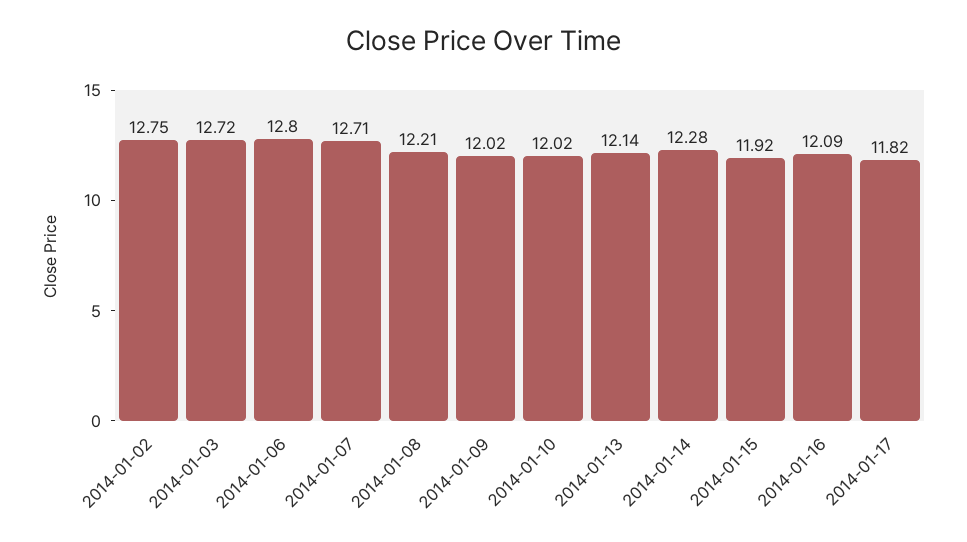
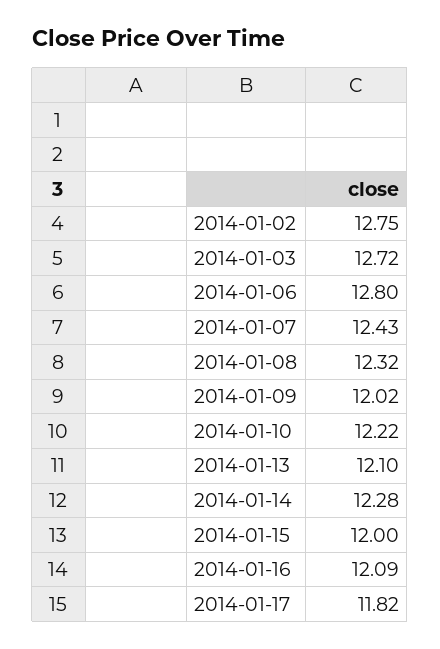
2014-01-07: 12.71 -> 12.43
2014-01-08: 12.21 -> 12.32
2014-01-10: 12.02 -> 12.22
2014-01-13: 12.14 -> 12.1
2014-01-15: 11.92 -> 12

